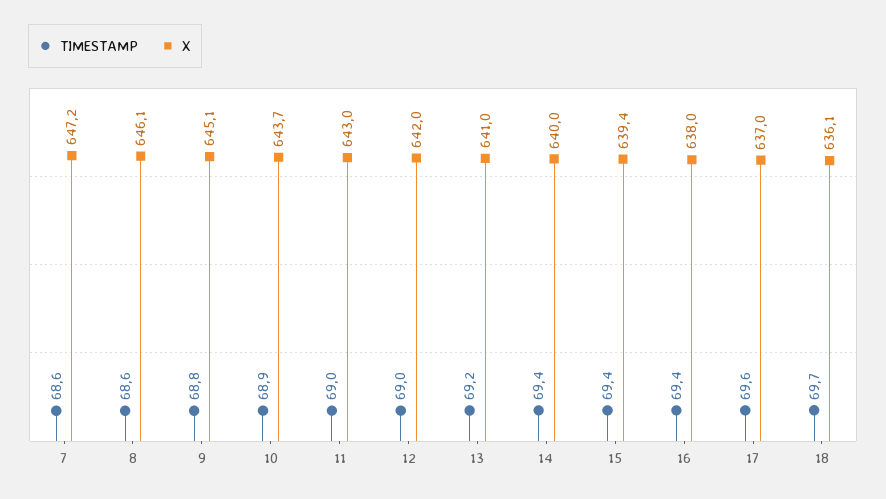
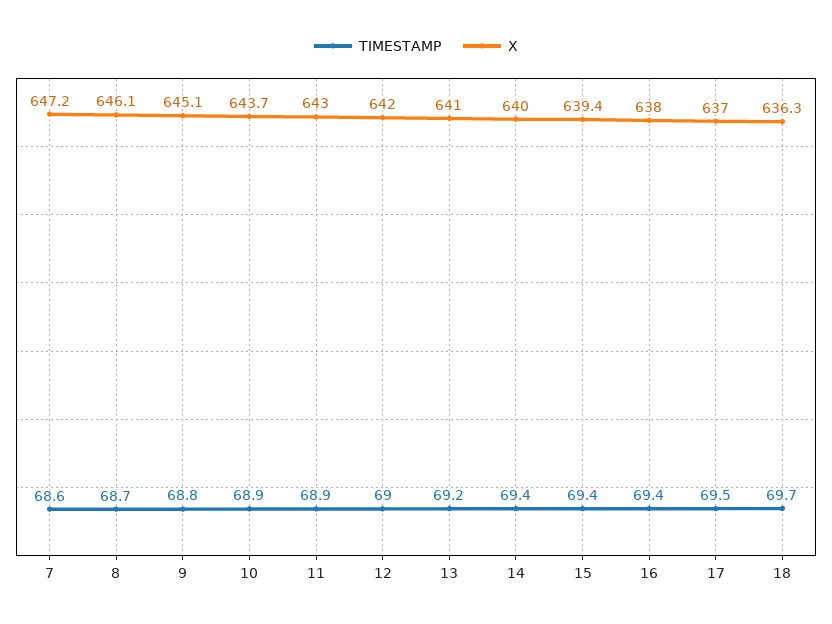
TIMESTAMP, 8: 68.6 -> 68.7
TIMESTAMP, 11: 69 -> 68.9
TIMESTAMP, 17: 69.6 -> 69.5
X, 18: 636.1 -> 636.3

